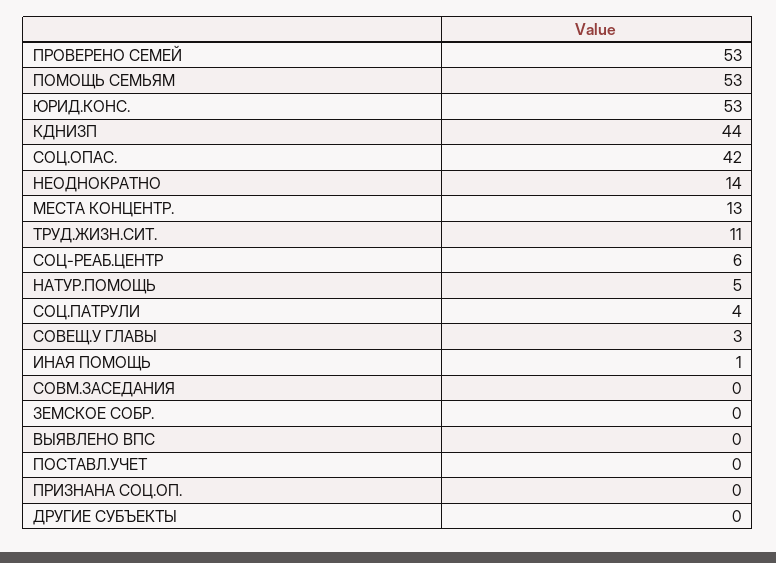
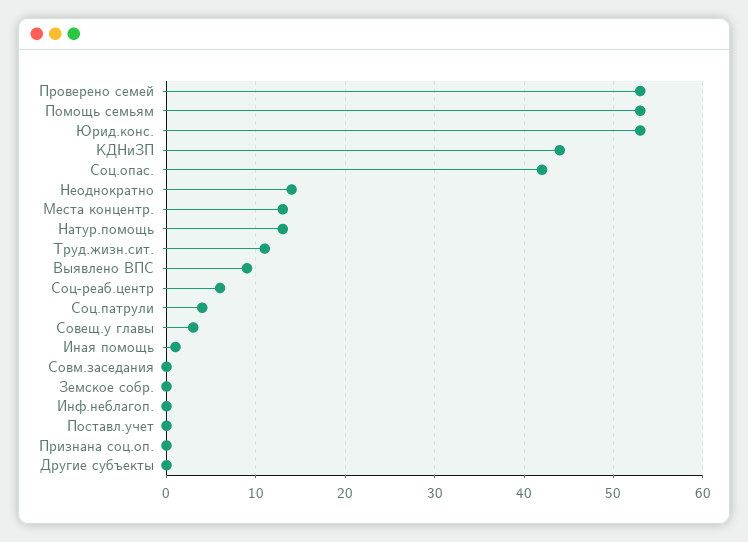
НАТУР.ПОМОЩЬ: 5 -> 13
ВЫЯВЛЕНО ВПС: 0 -> 9
Инф.неблагоп.: none -> 0

